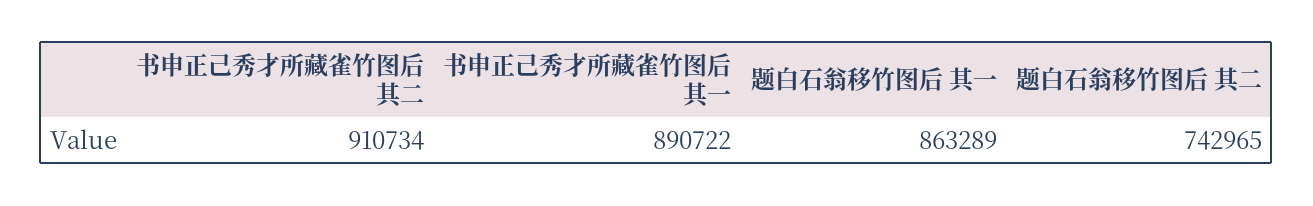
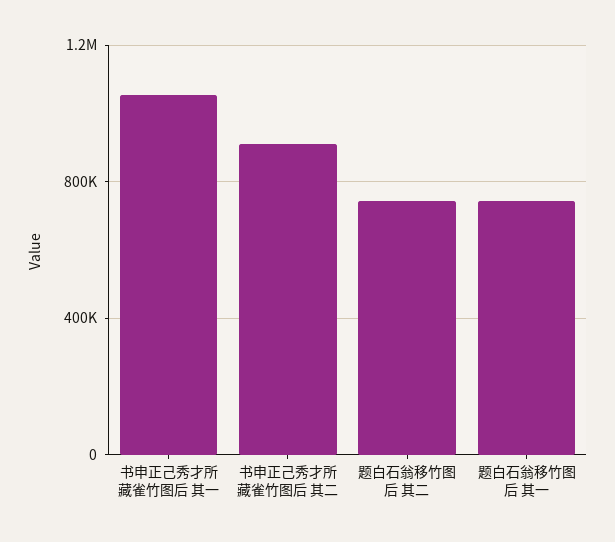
书申正己秀才所藏雀竹图后 其一: 890722 -> 1050000
题白石翁移竹图后 其一: 863289 -> 750000

